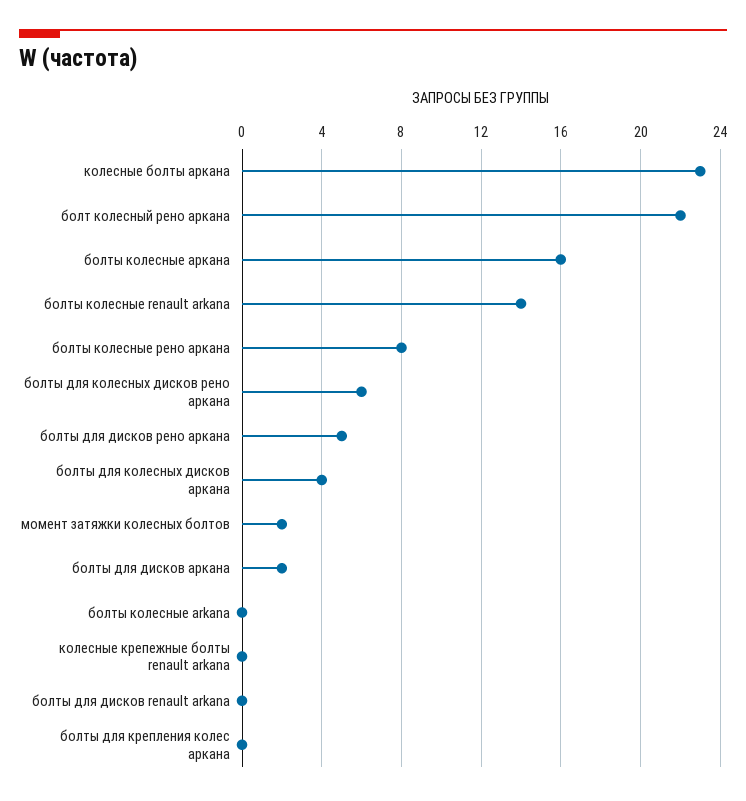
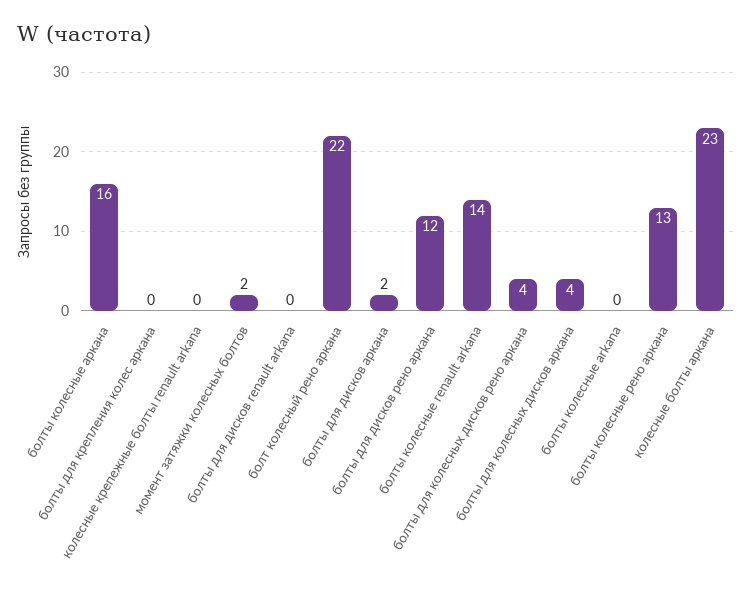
болты колесные рено аркана: 8 -> 13
болты для колесных дисков рено аркана: 6 -> 4
болты для дисков рено аркана: 5 -> 12

